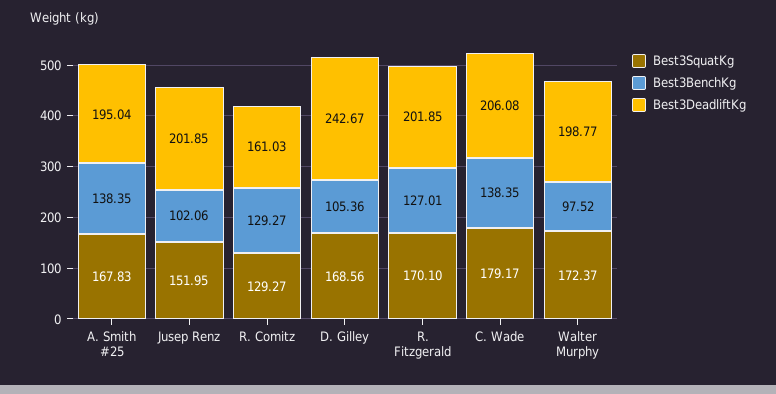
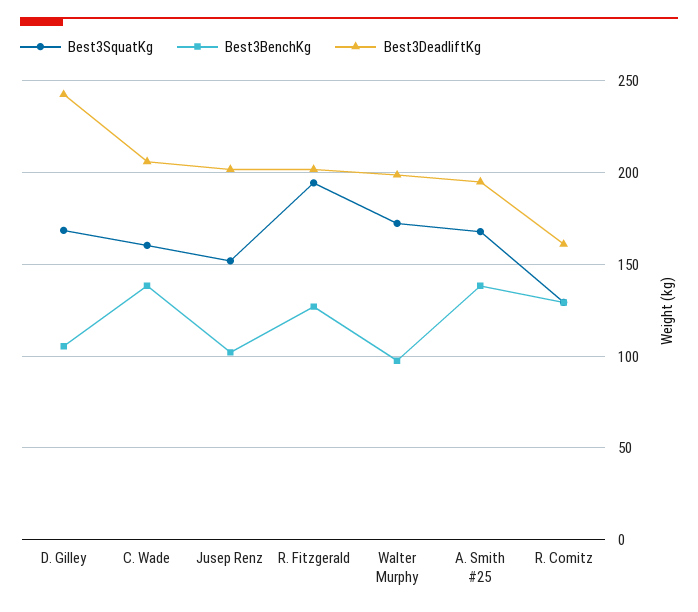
Best3SquatKg, R. Fitzgerald: 170.1 -> 195
Best3SquatKg, C. Wade: 179.17 -> 160

